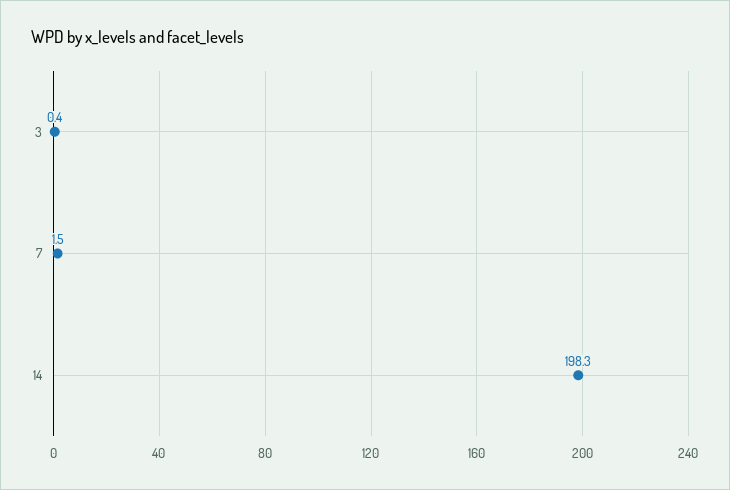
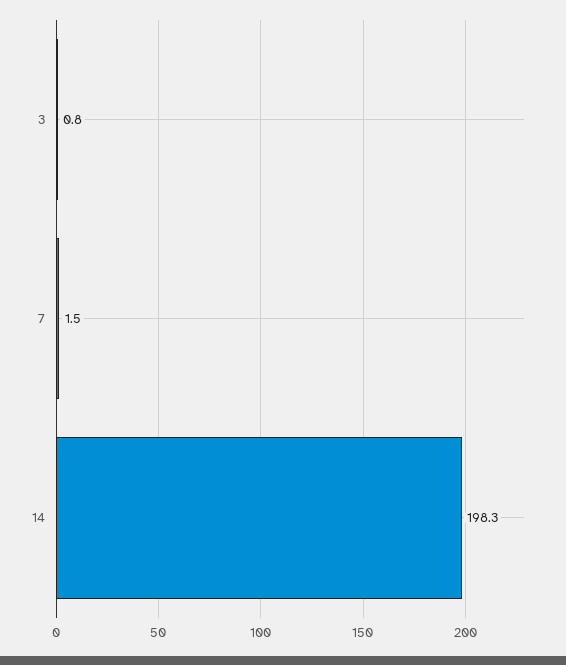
3: 0.4 -> 0.8

